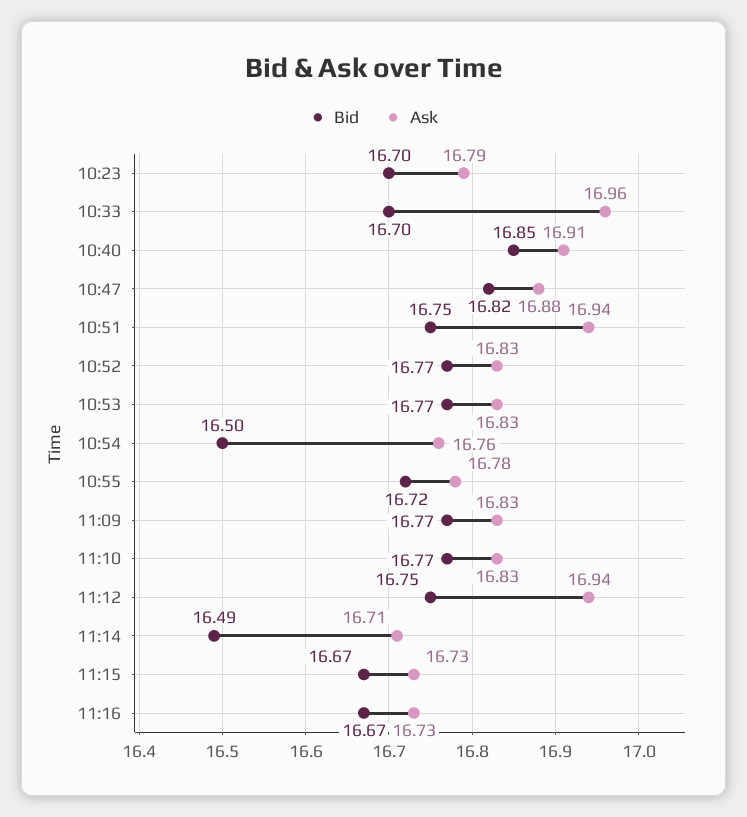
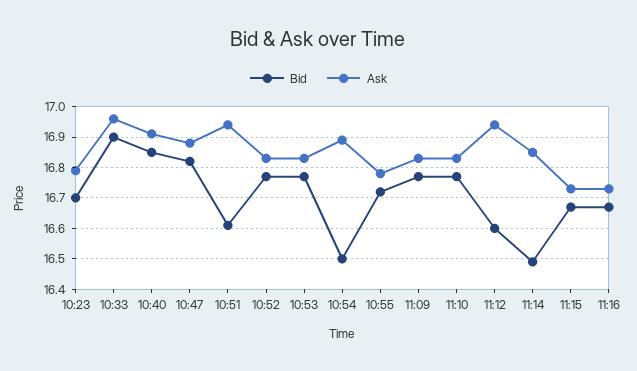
Bid, 10:33: 16.7 -> 16.9
Bid, 10:51: 16.75 -> 16.6
Ask, 10:54: 16.76 -> 16.9
Bid, 11:12: 16.75 -> 16.6
Ask, 11:14: 16.71 -> 16.85

